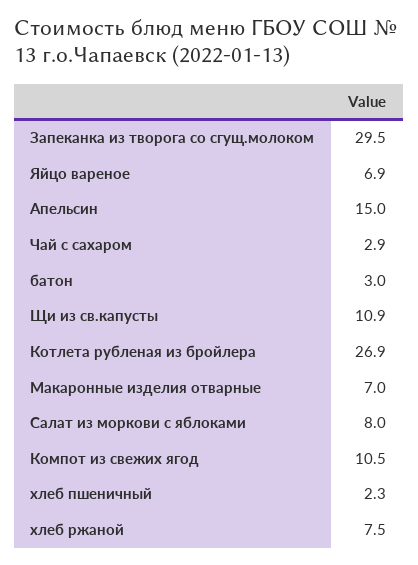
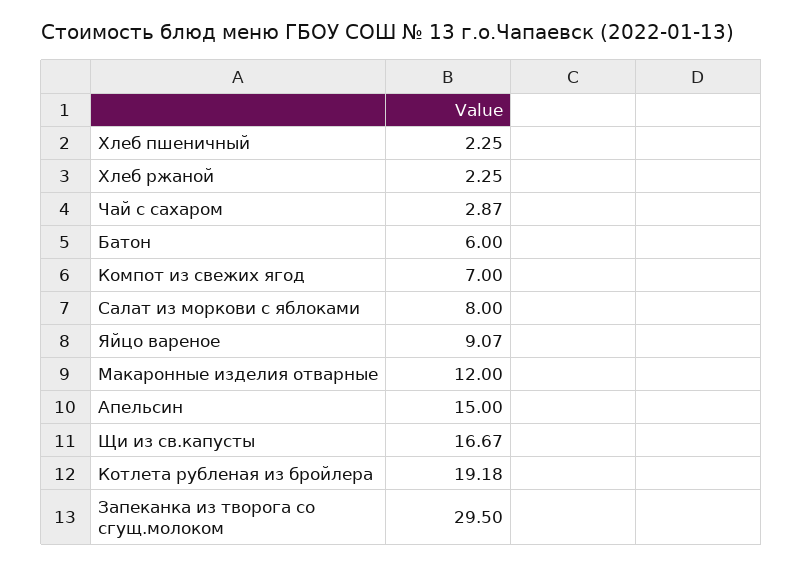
Яйцо вареное: 6.9 -> 9.07
батон: 3 -> 6
Щи из св.капусты: 10.9 -> 16.67
Котлета рубленая из бройлера: 26.9 -> 19.18
Макаронные изделия отварные: 7 -> 12
Компот из свежих ягод: 10.5 -> 7
хлеб ржаной: 7.5 -> 2.25

